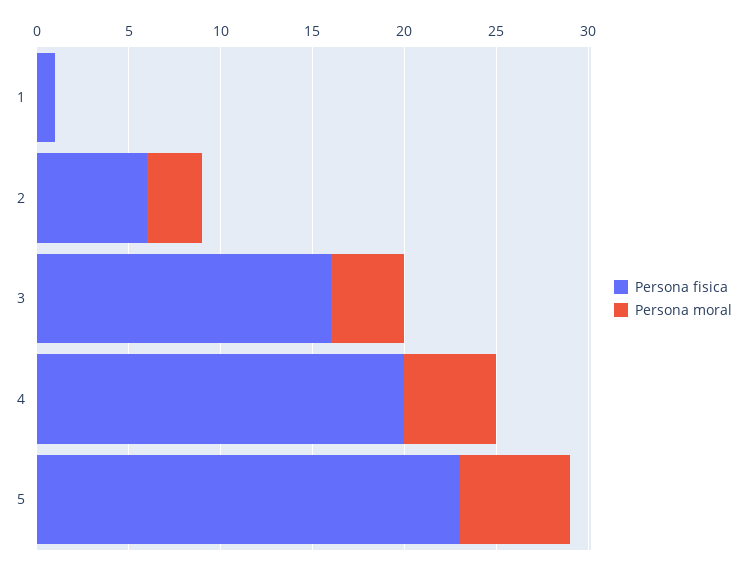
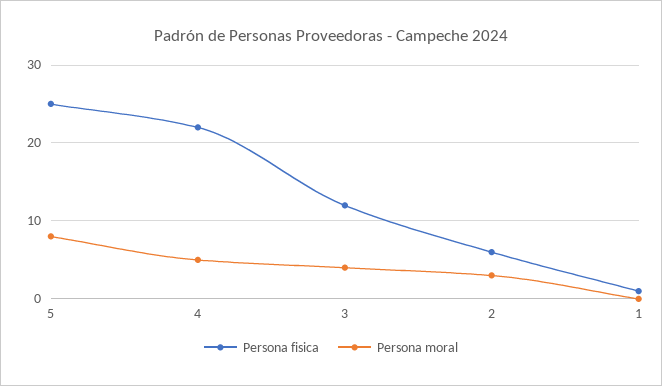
Persona fisica, 3: 16 -> 12
Persona fisica, 4: 20 -> 22
Persona fisica, 5: 23 -> 25
Persona moral, 5: 6 -> 8

